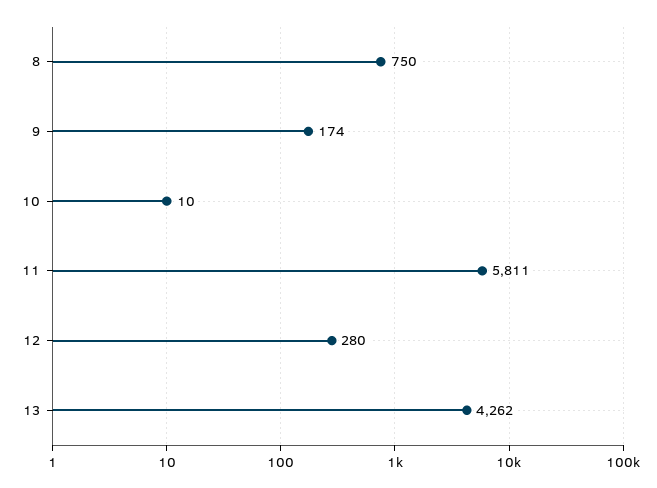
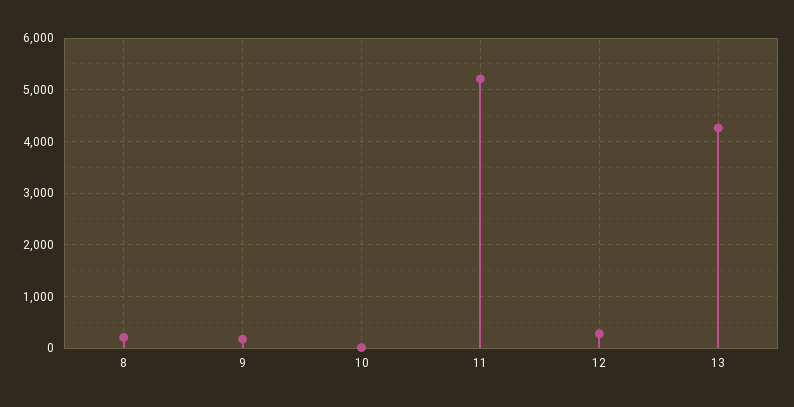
8: 750 -> 200
11: 5811 -> 5200

